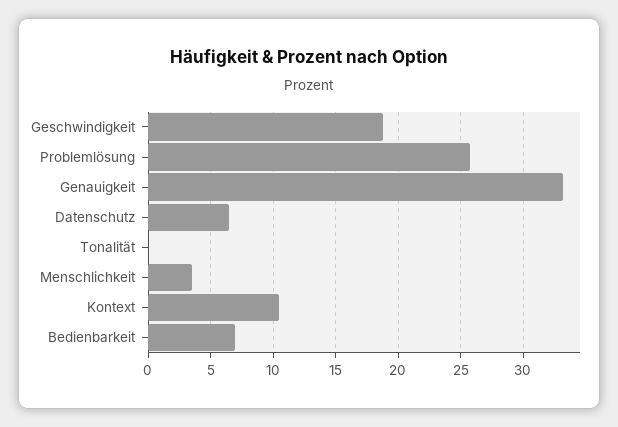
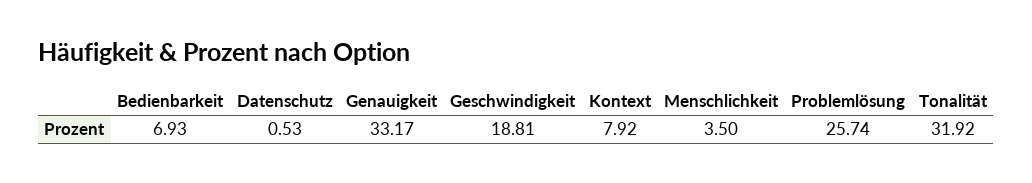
Datenschutz: 6.5 -> 0.53
Tonalität: 0 -> 31.92
Kontext: 10.5 -> 7.92

